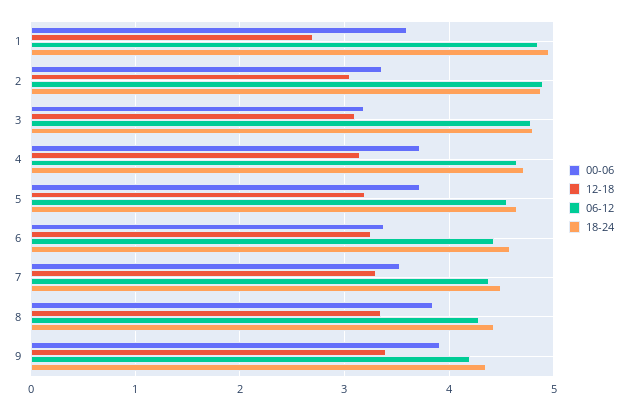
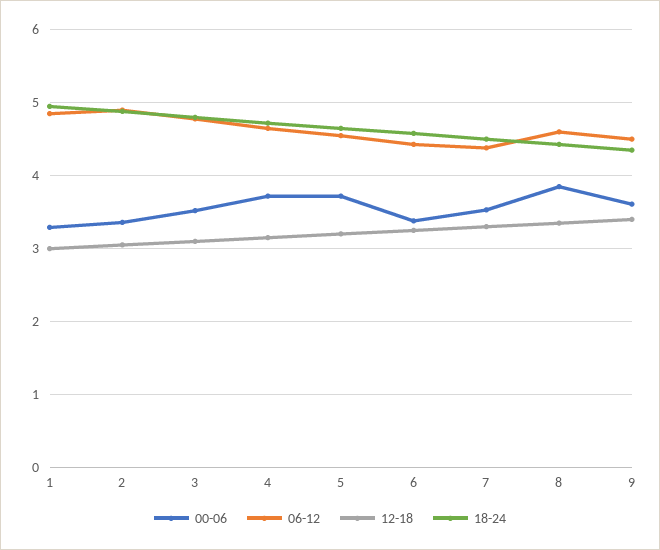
00-06, 1: 3.6 -> 3.3
12-18, 1: 2.7 -> 3
00-06, 3: 3.2 -> 3.5
06-12, 8: 4.3 -> 4.6
00-06, 9: 3.9 -> 3.6
06-12, 9: 4.2 -> 4.5

